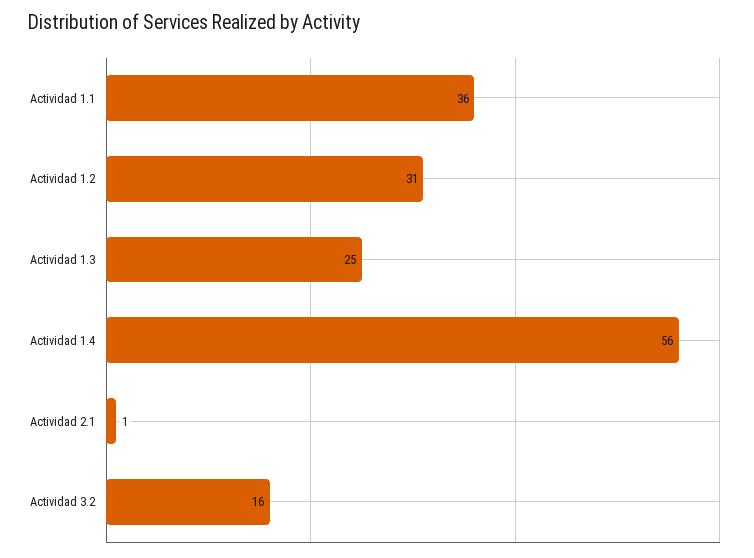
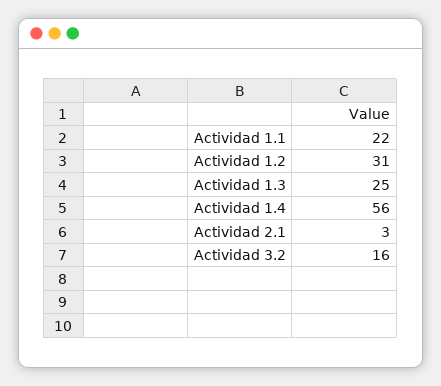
Actividad 1.1: 36 -> 22
Actividad 2.1: 1 -> 3

